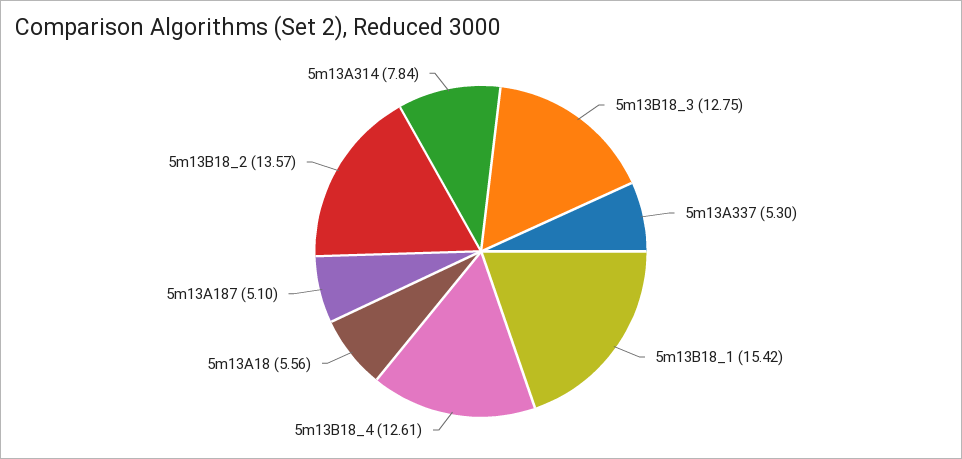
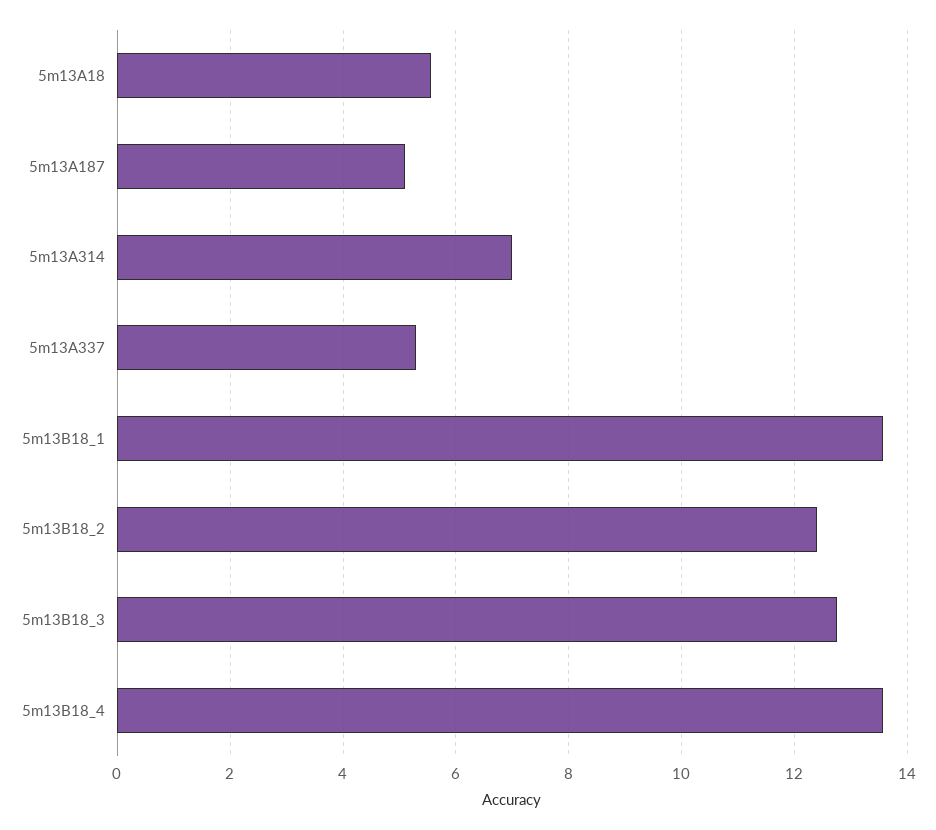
5m13B18_1: 15.42 -> 13.6
5m13B18_4: 12.61 -> 13.6
5m13B18_2: 13.57 -> 12.4
5m13A314: 7.84 -> 7

